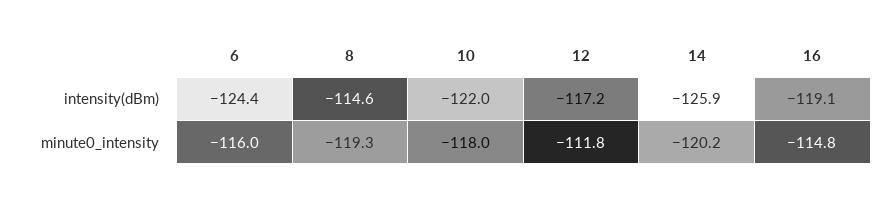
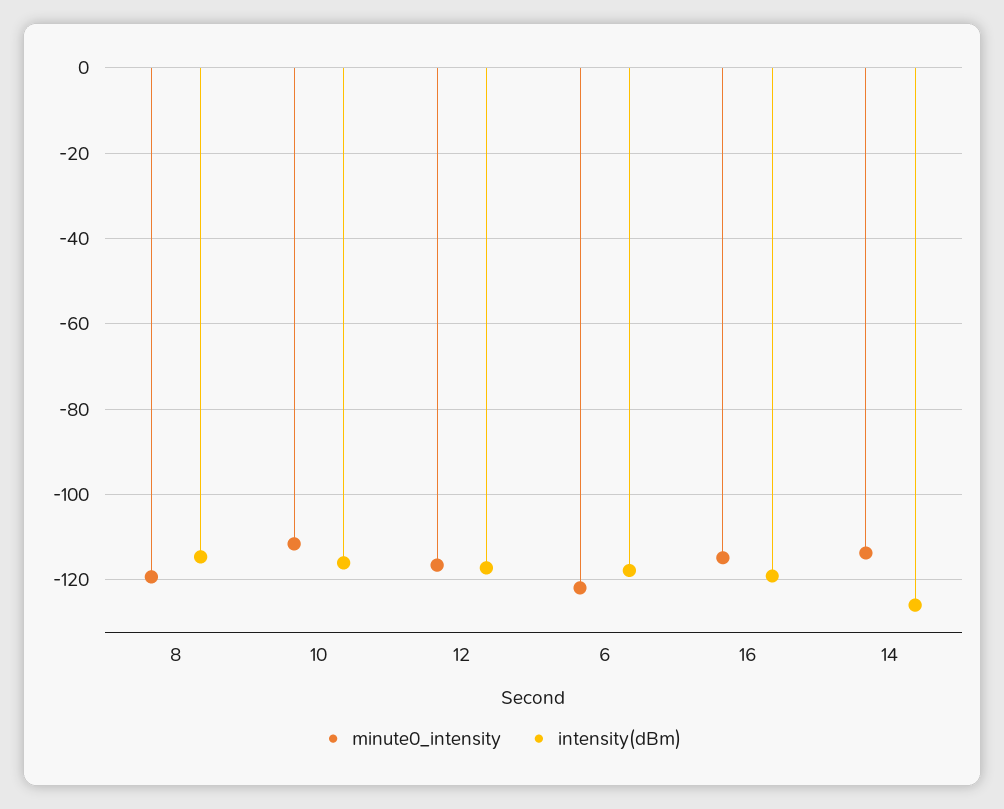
intensity(dBm), 6: -124.4 -> -118
intensity(dBm), 10: -122 -> -116
minute0_intensity, 6: -116 -> -122
minute0_intensity, 10: -118 -> -112
minute0_intensity, 12: -111.8 -> -116
minute0_intensity, 14: -120.2 -> -114

